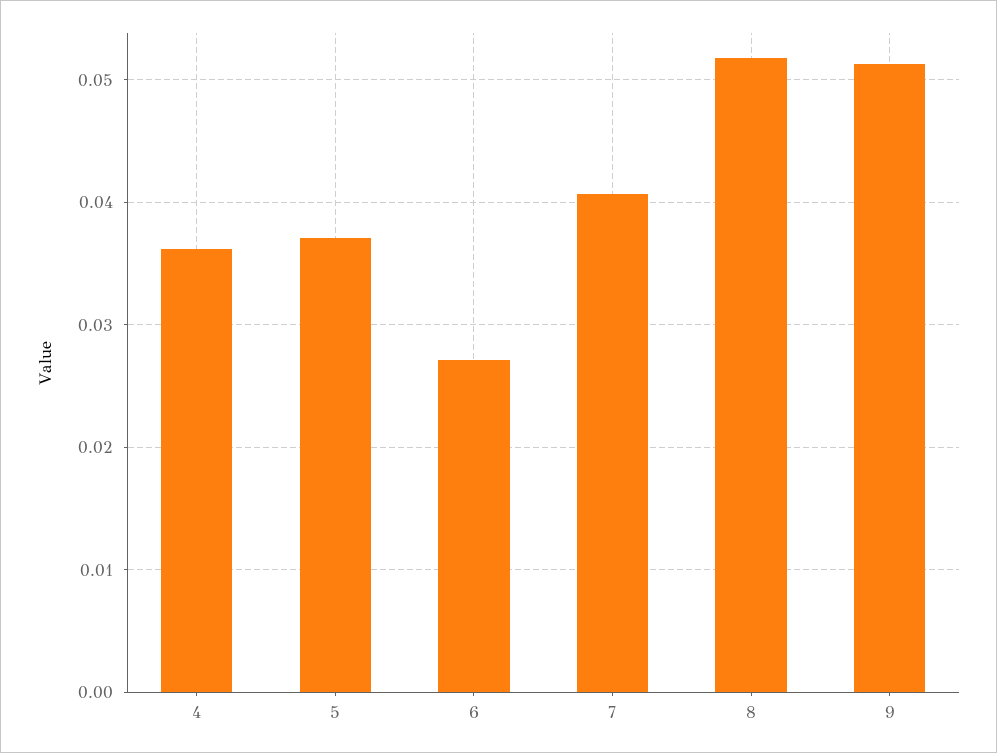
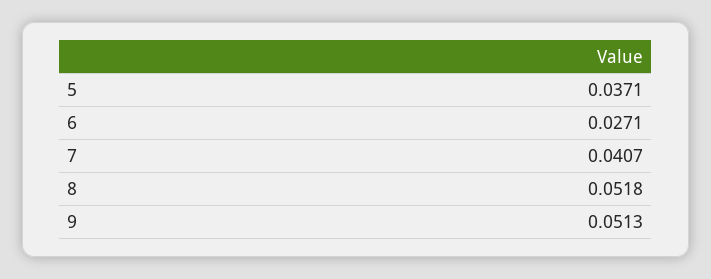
4: 0.036 -> none

